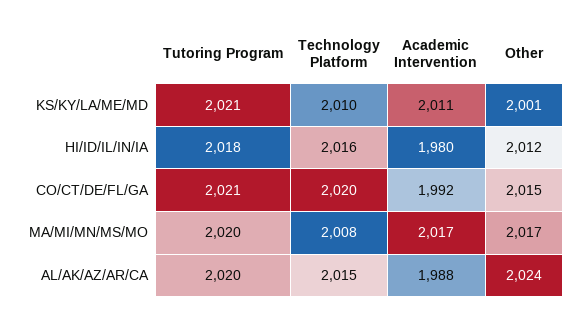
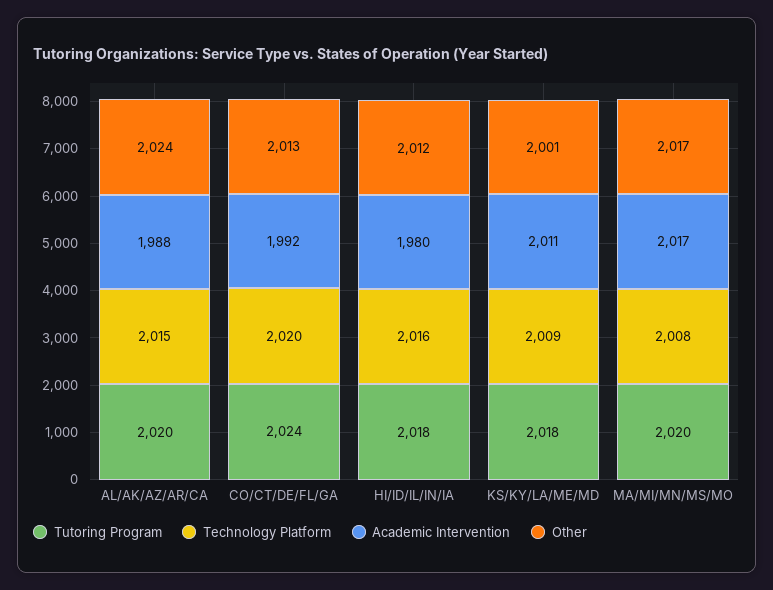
Tutoring Program, KS/KY/LA/ME/MD: 2021 -> 2018
Technology Platform, KS/KY/LA/ME/MD: 2010 -> 2009
Tutoring Program, CO/CT/DE/FL/GA: 2021 -> 2024
Other, CO/CT/DE/FL/GA: 2015 -> 2013

